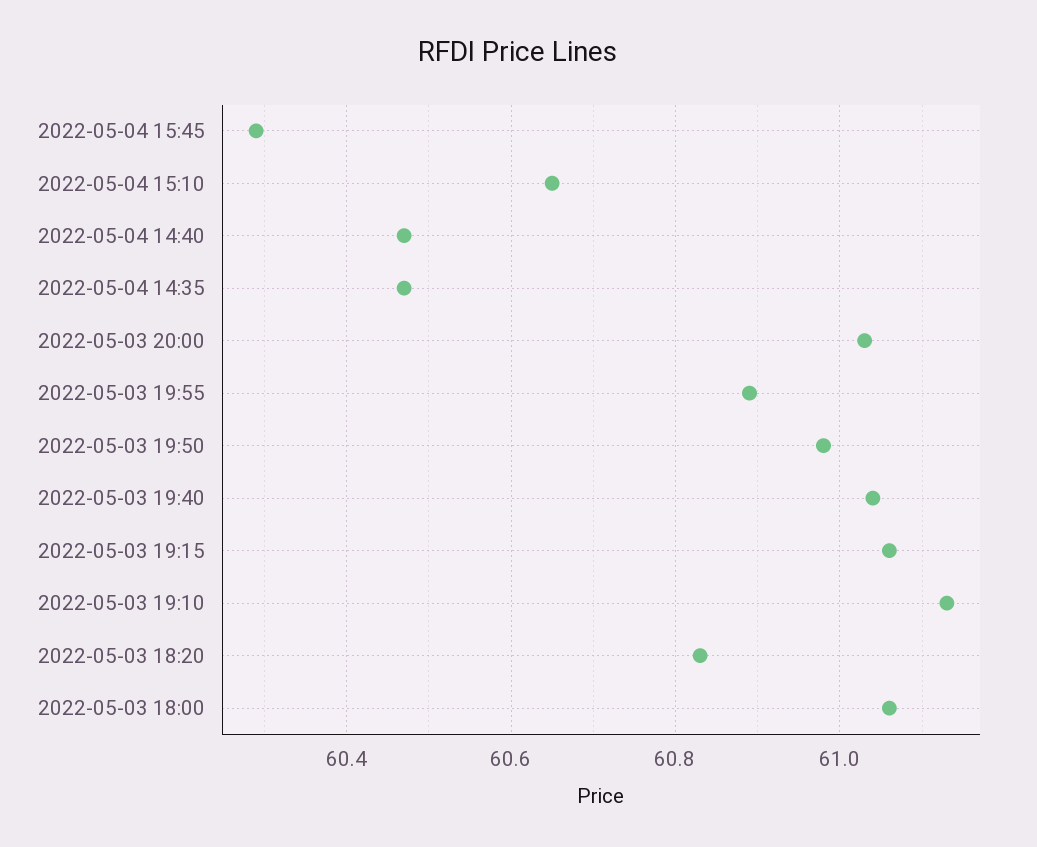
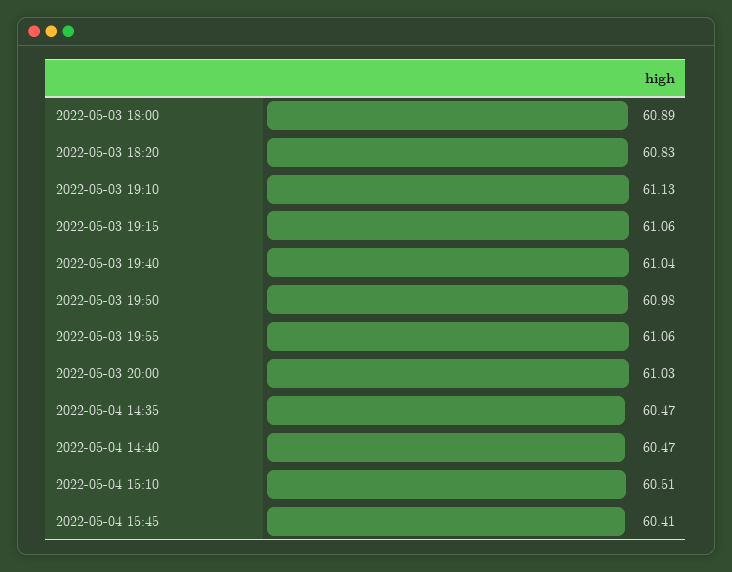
2022-05-04 15:45: 60.3 -> 60.41
2022-05-04 15:10: 60.65 -> 60.51
2022-05-03 19:55: 60.9 -> 61.06
2022-05-03 18:00: 61.05 -> 60.89

